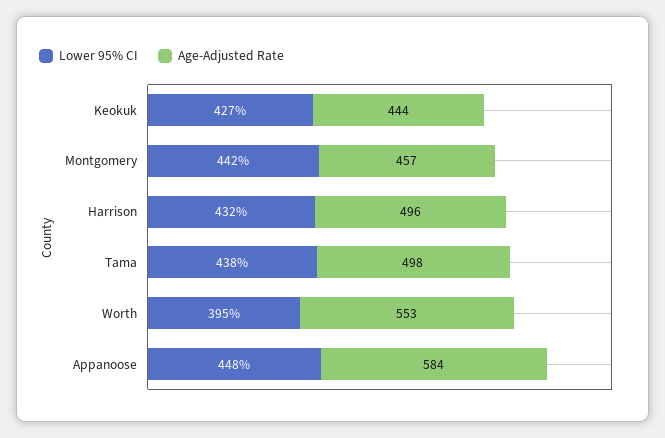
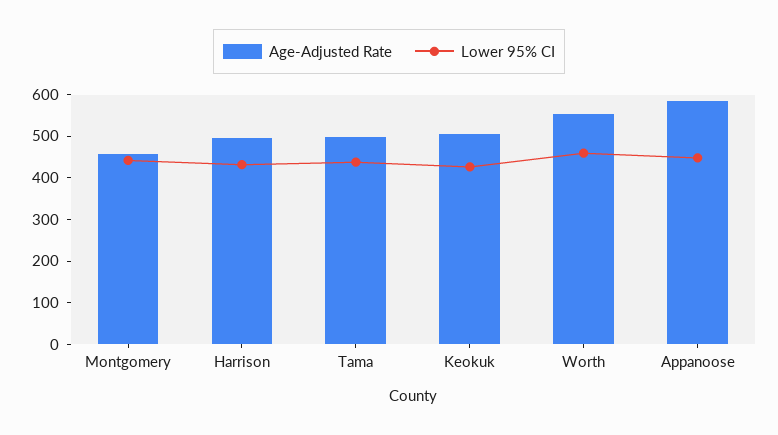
Age-Adjusted Rate, Keokuk: 444 -> 500
Lower 95% CI, Worth: 395 -> 460

